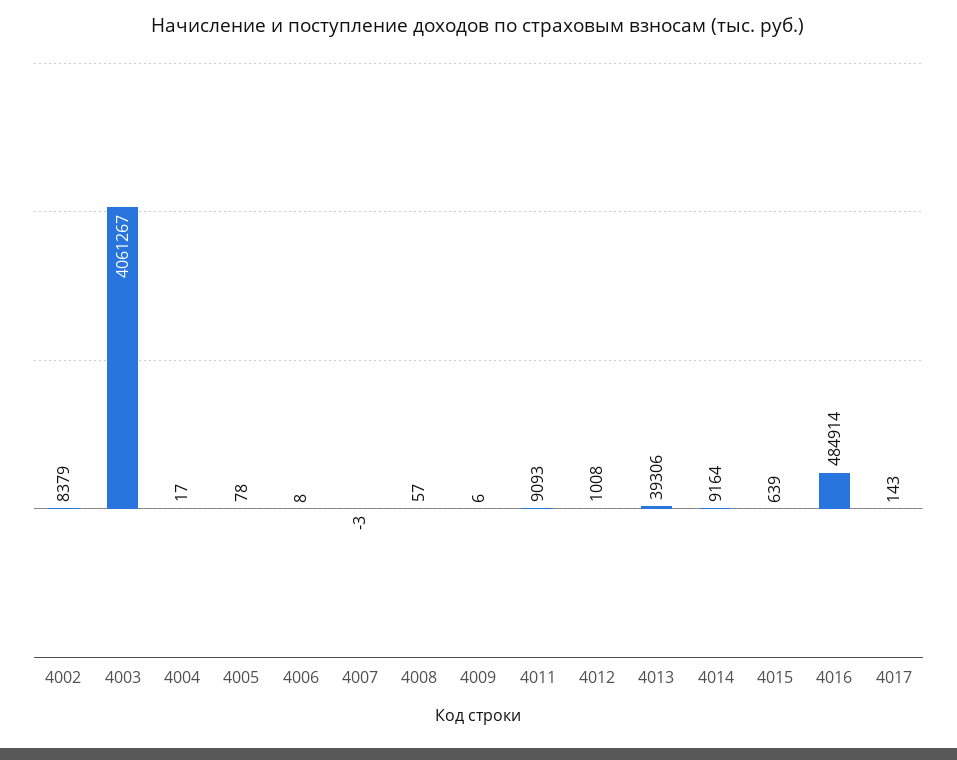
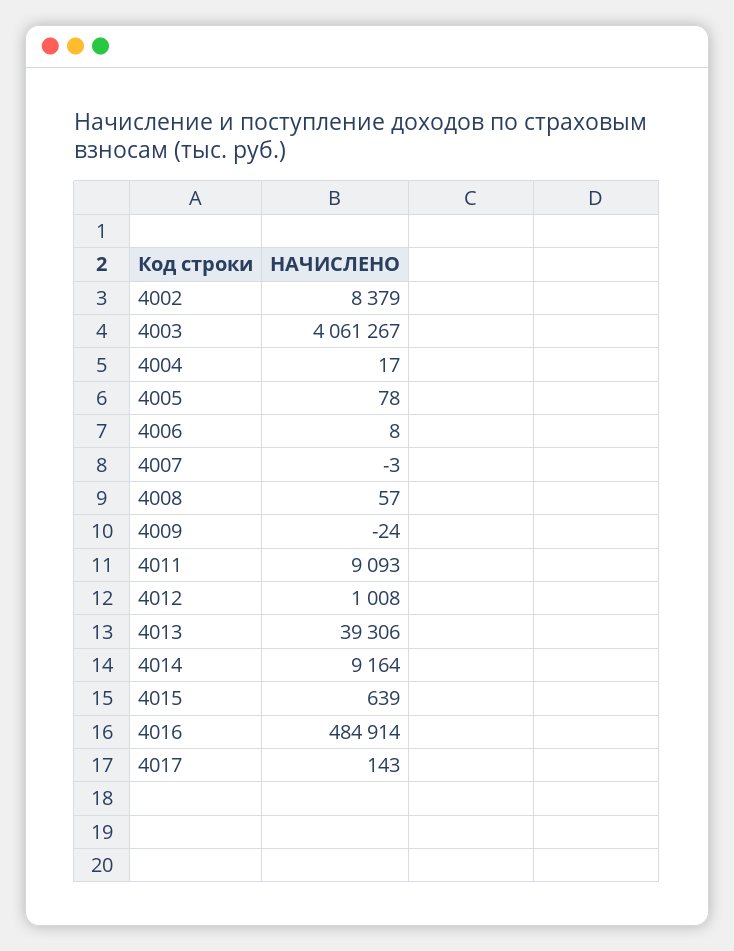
4009: 6 -> -24

